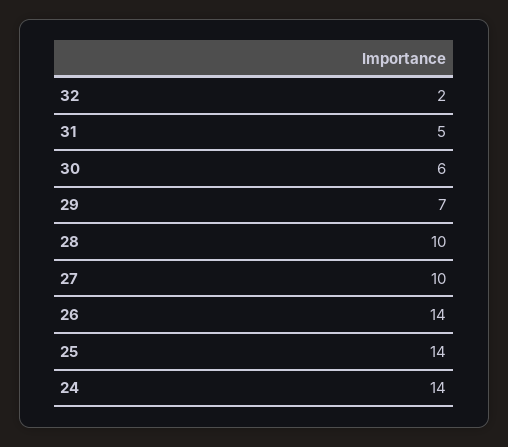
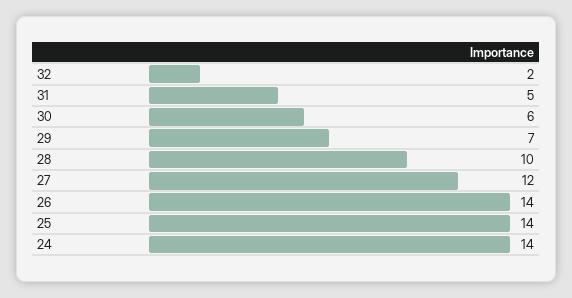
27: 10 -> 12

